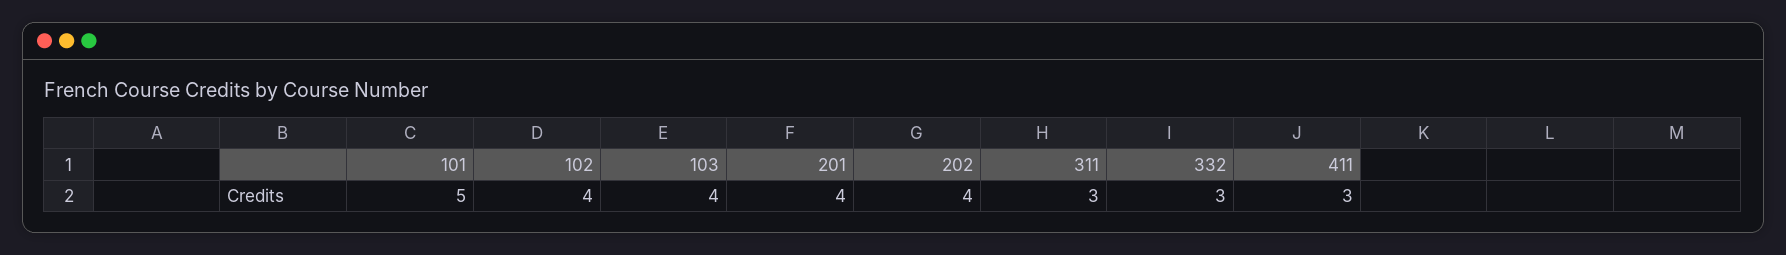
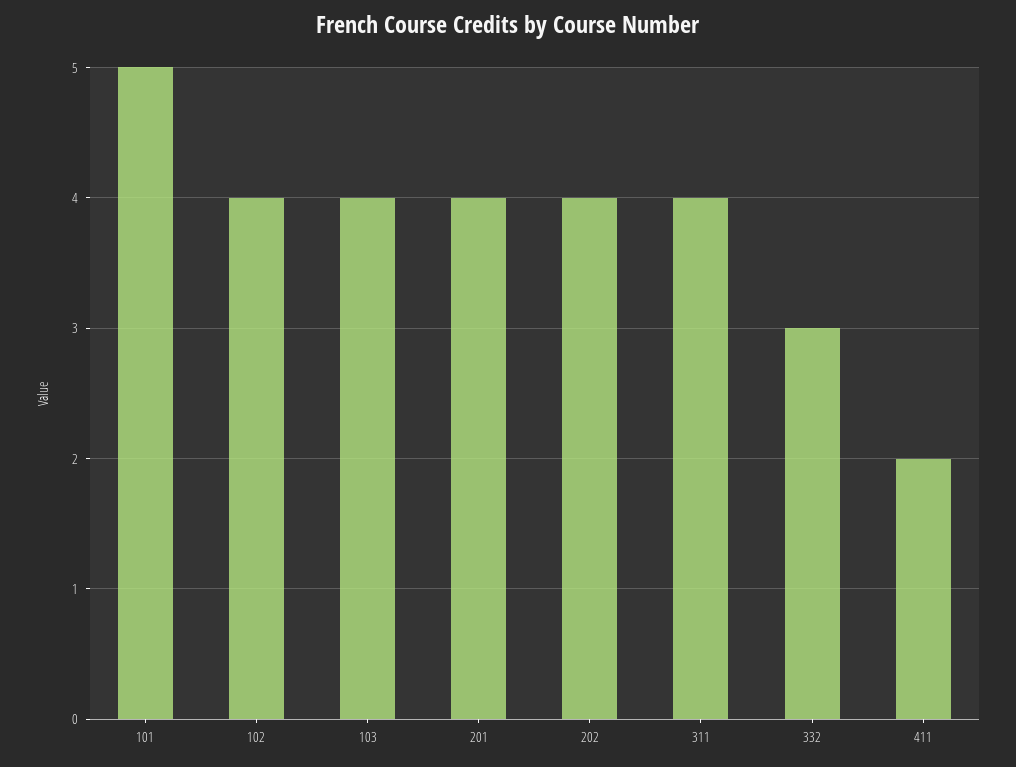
311: 3 -> 4
411: 3 -> 2

